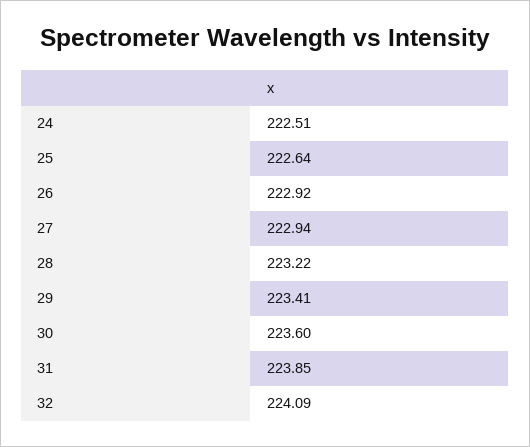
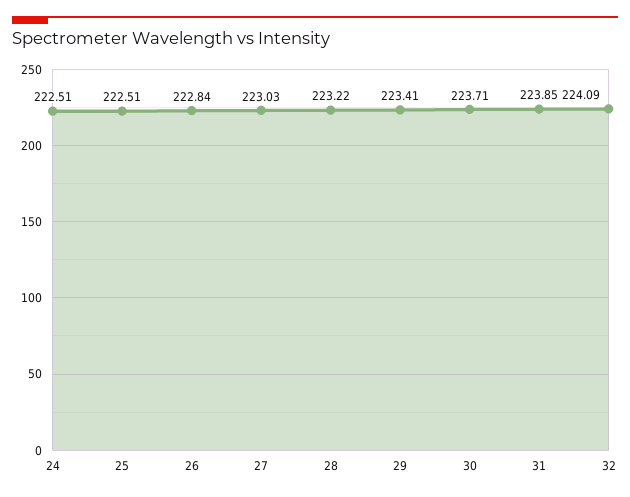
25: 222.64 -> 222.51
26: 222.92 -> 222.84
27: 222.94 -> 223.03
30: 223.6 -> 223.71

